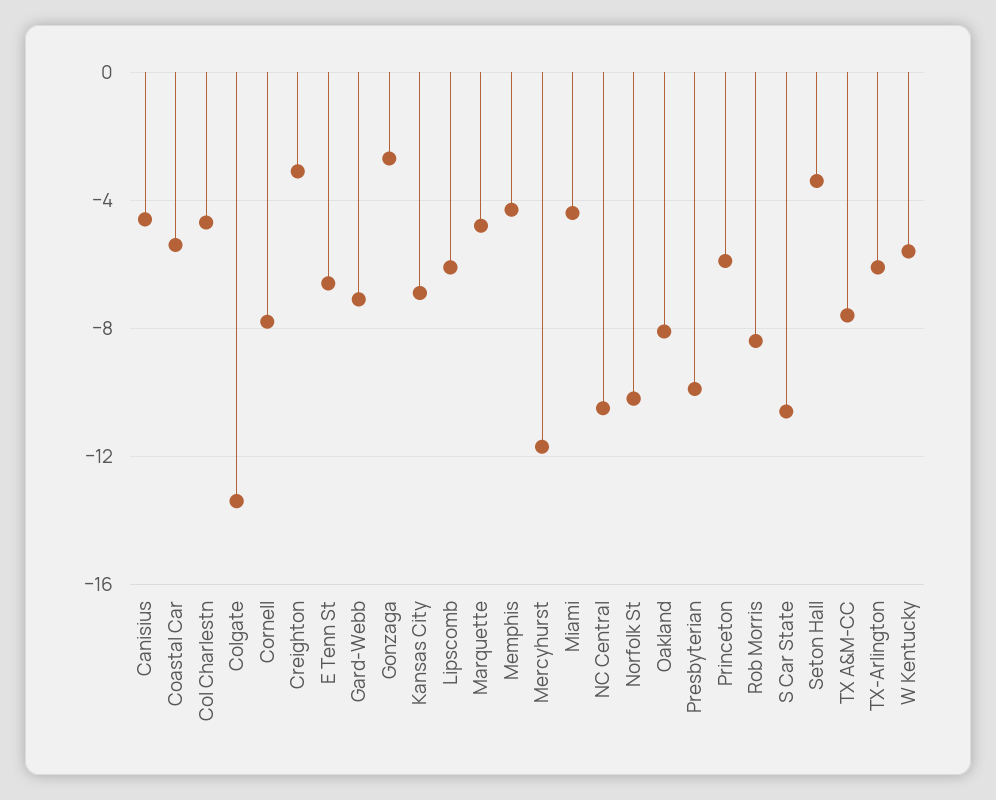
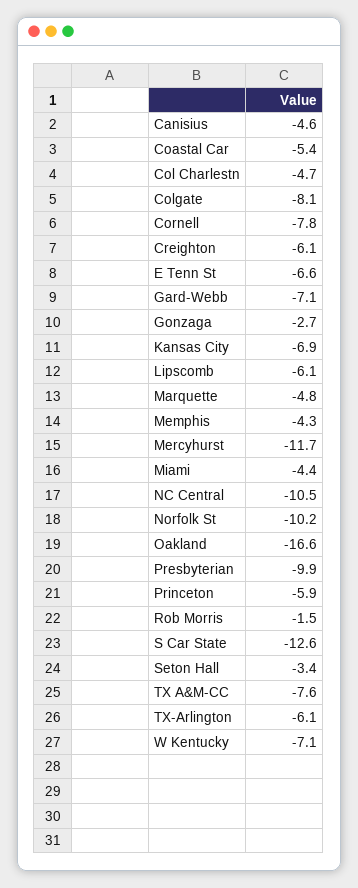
Colgate: -13.5 -> -8.1
Creighton: -3 -> -6.1
Oakland: -8 -> -16.6
Rob Morris: -8.5 -> -1.5
S Car State: -10.5 -> -12.6
W Kentucky: -5.5 -> -7.1

